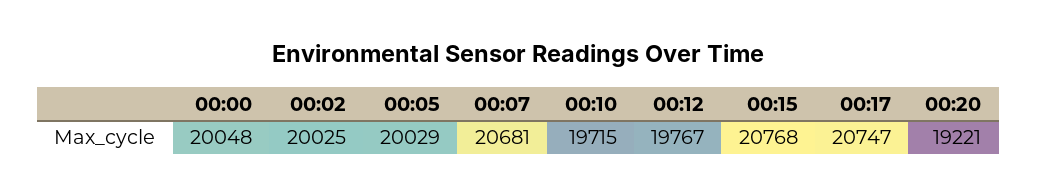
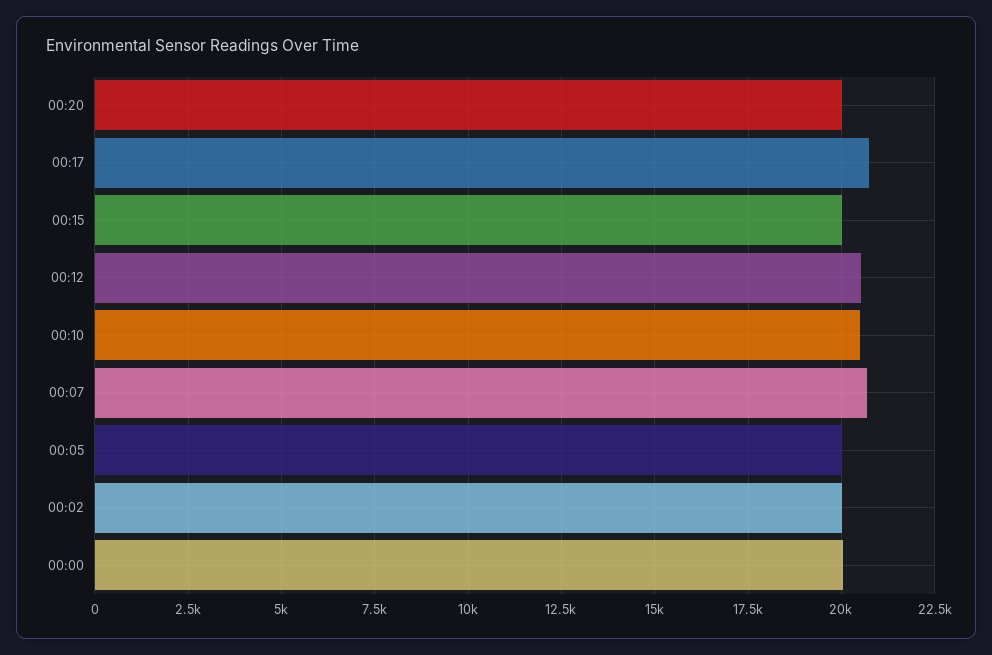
00:10: 19715 -> 20500
00:12: 19767 -> 20500
00:15: 20768 -> 20000
00:20: 19221 -> 20000

